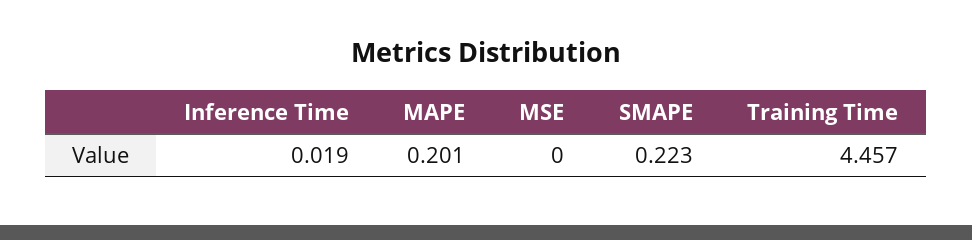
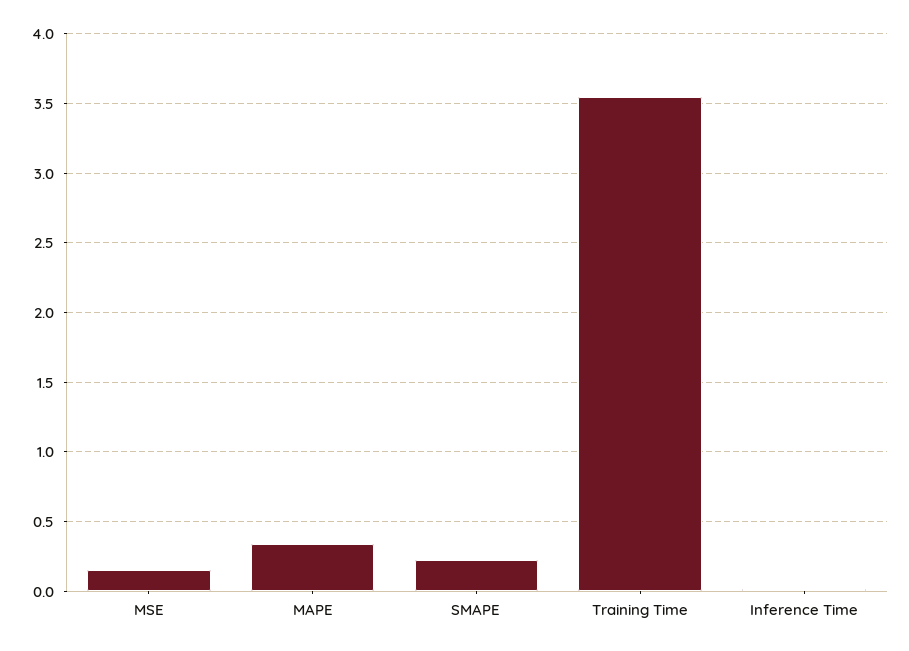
MAPE: 0.201 -> 0.35
MSE: 0 -> 0.15
Training Time: 4.457 -> 3.55

